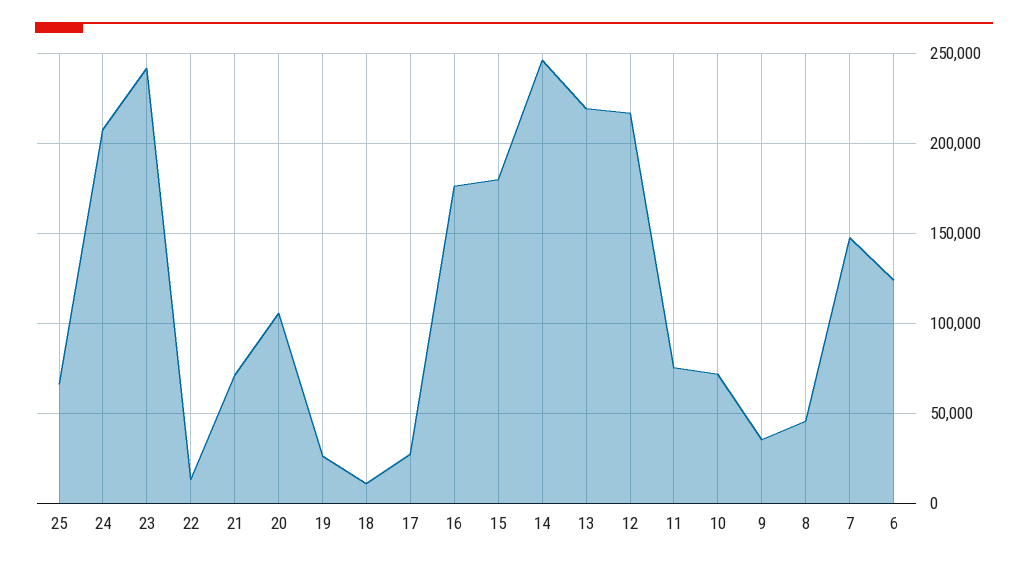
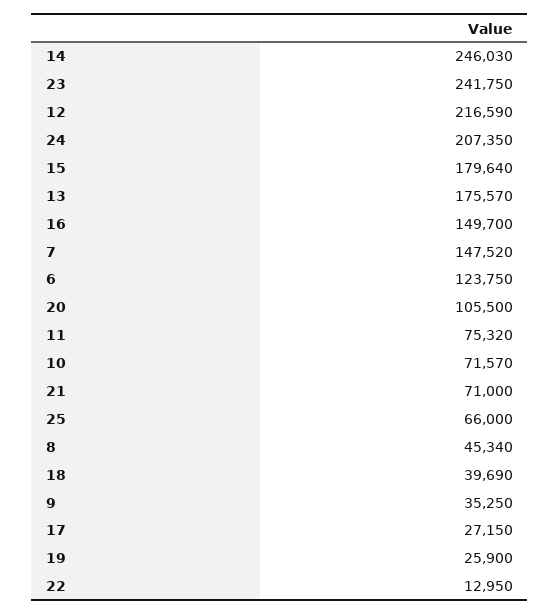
18: 10000 -> 39690
16: 175000 -> 149700
13: 220000 -> 175570

